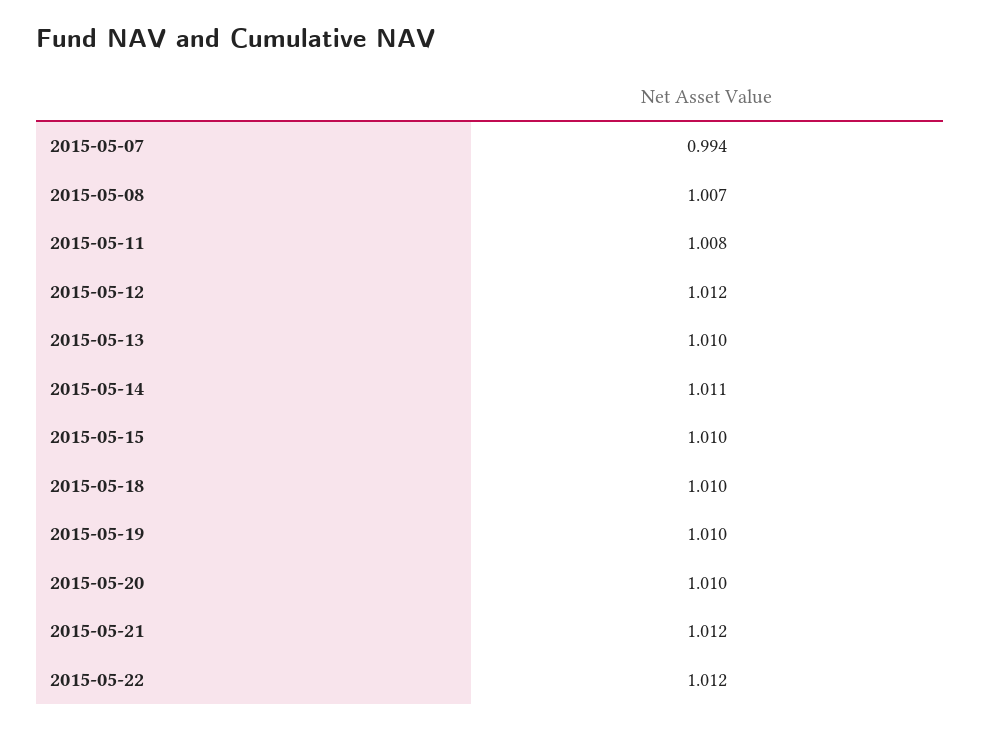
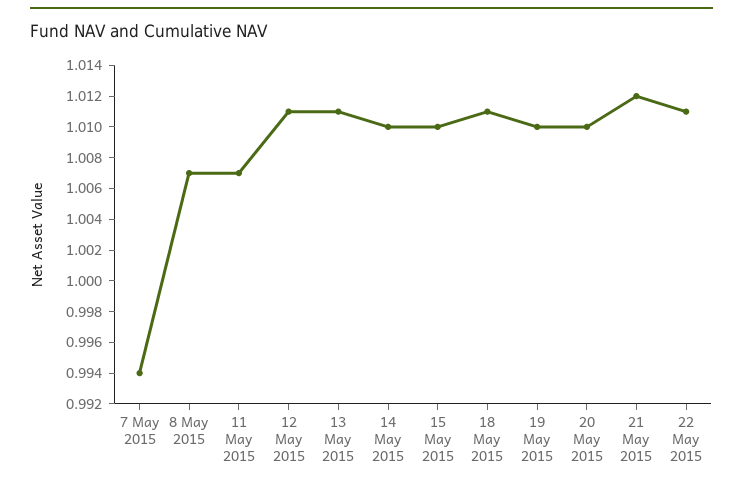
2015-05-11: 1.008 -> 1.007
2015-05-12: 1.012 -> 1.011
2015-05-13: 1.01 -> 1.011
2015-05-14: 1.011 -> 1.01
2015-05-18: 1.01 -> 1.011
2015-05-22: 1.012 -> 1.011

